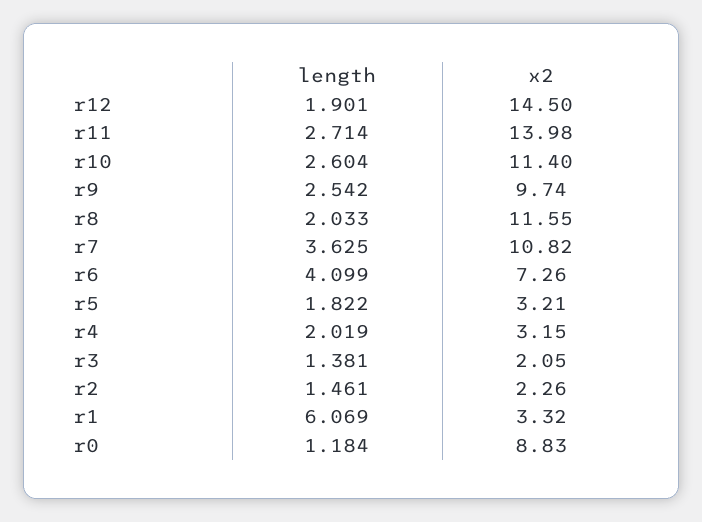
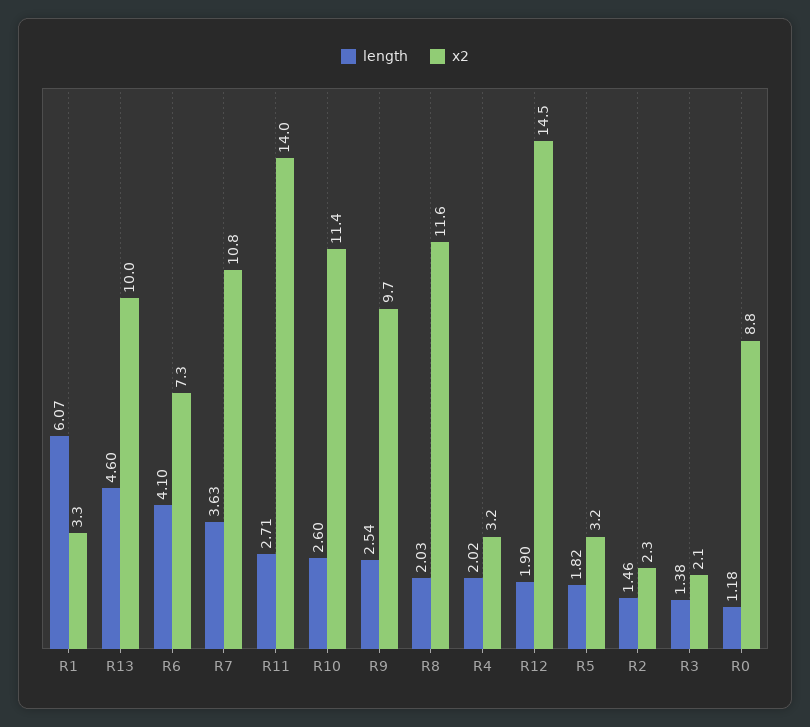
length, R13: none -> 4.6
x2, R13: none -> 10

